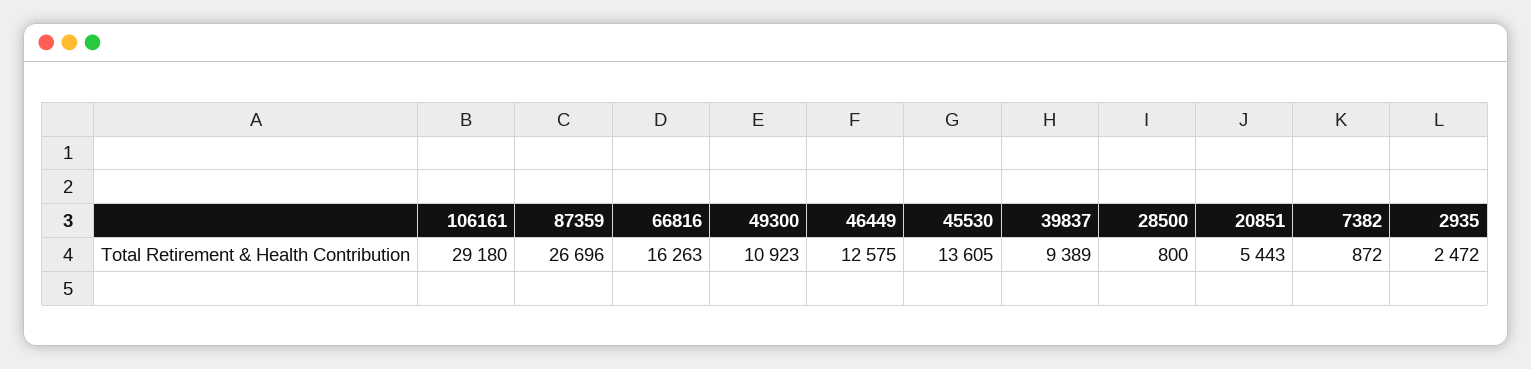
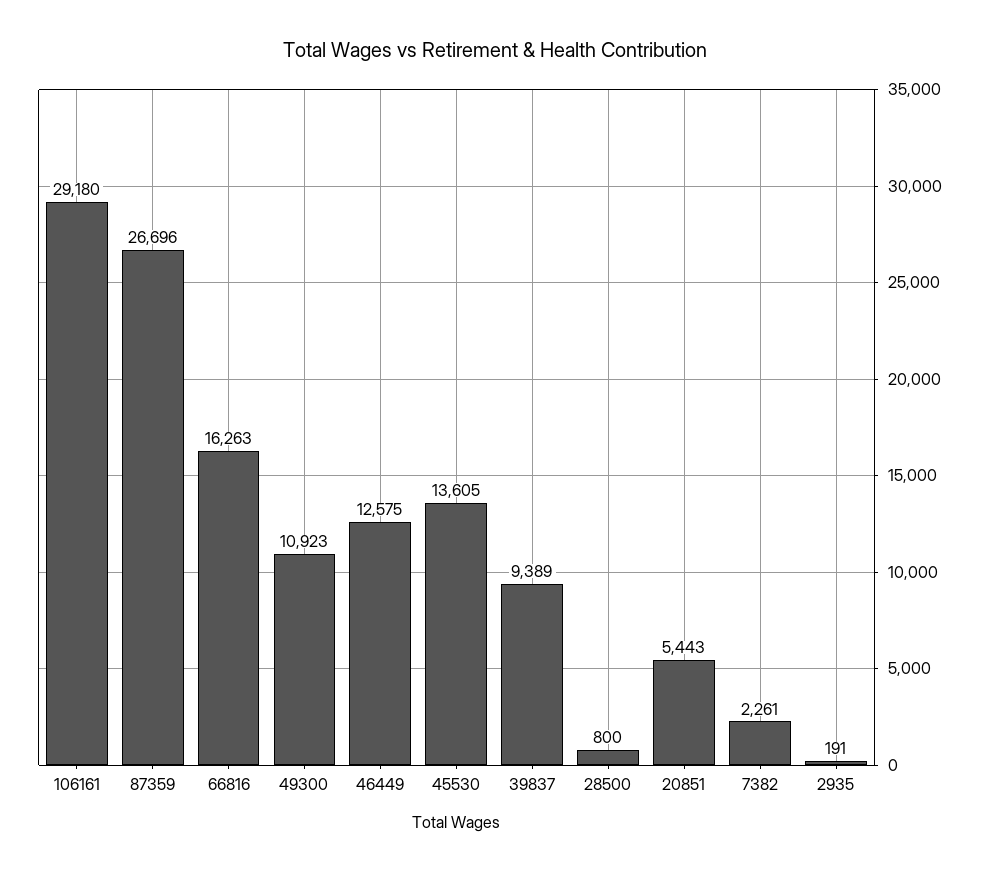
7382: 872 -> 2261
2935: 2472 -> 191

